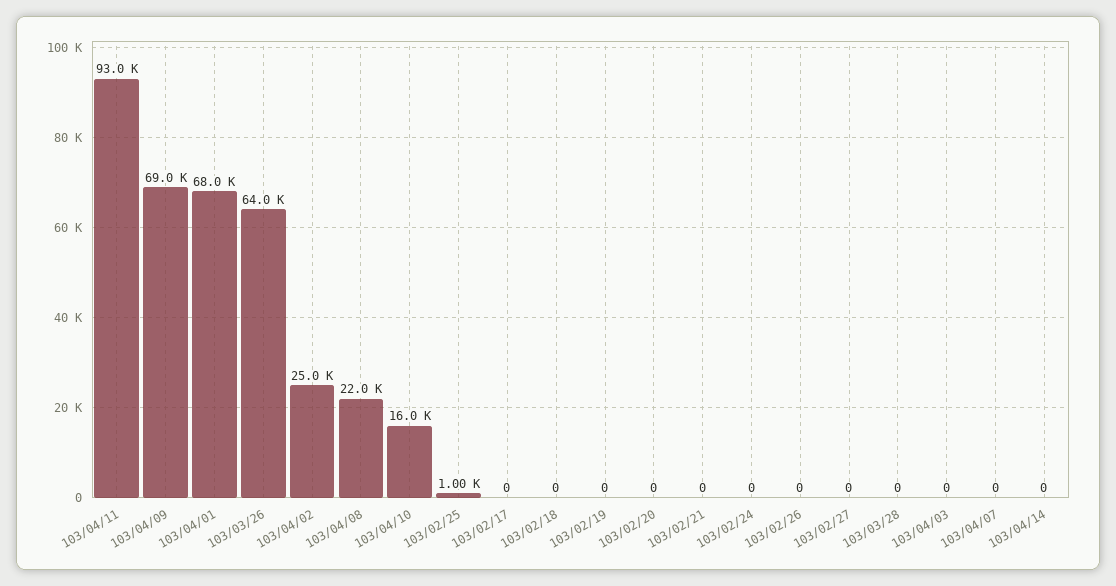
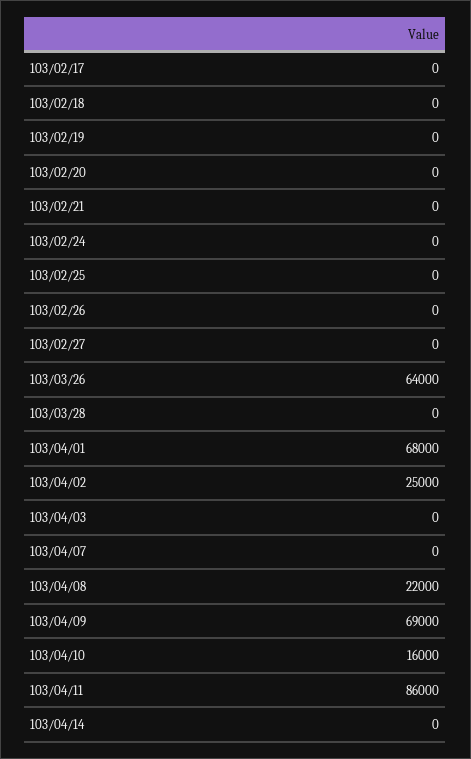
103/04/11: 93000 -> 86000
103/02/25: 1000 -> 0

